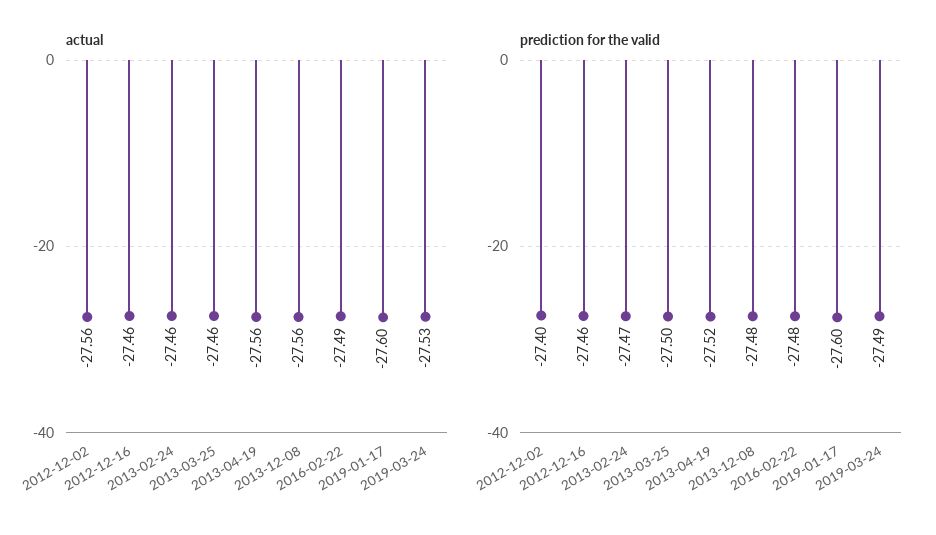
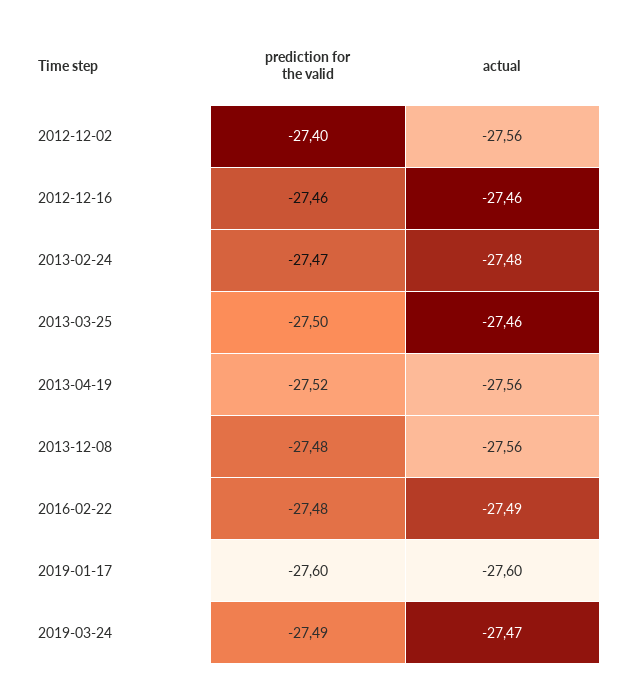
actual, 2013-02-24: -27.46 -> -27.48
actual, 2019-03-24: -27.53 -> -27.47

